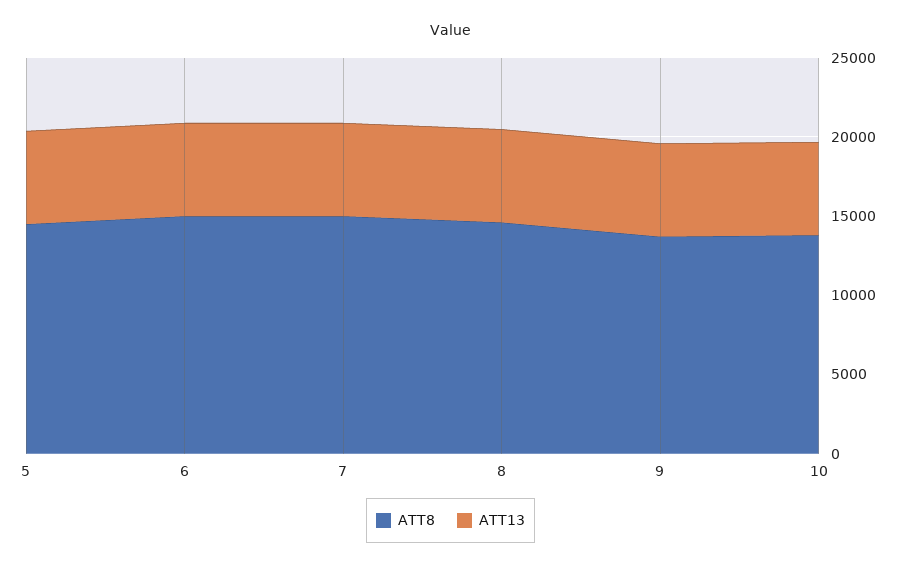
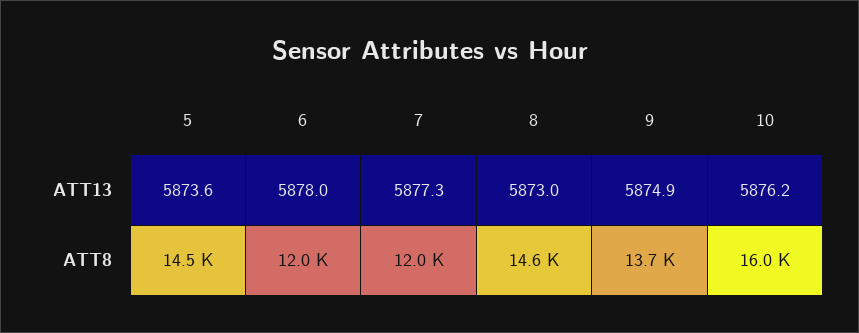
ATT8, 6: 15000 -> 12000
ATT8, 7: 15000 -> 12000
ATT8, 10: 14000 -> 16000

